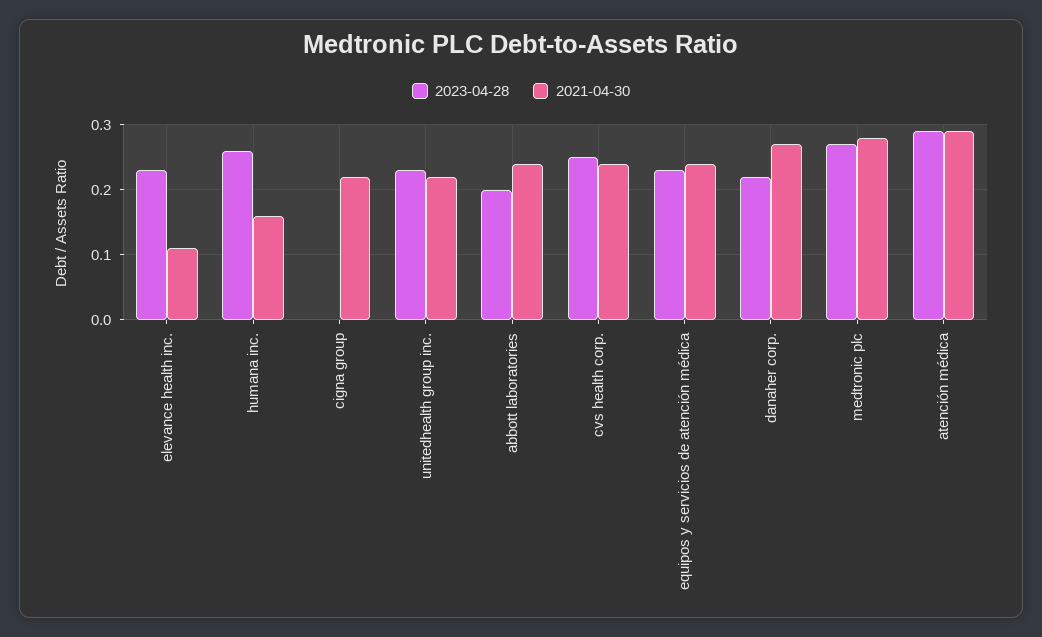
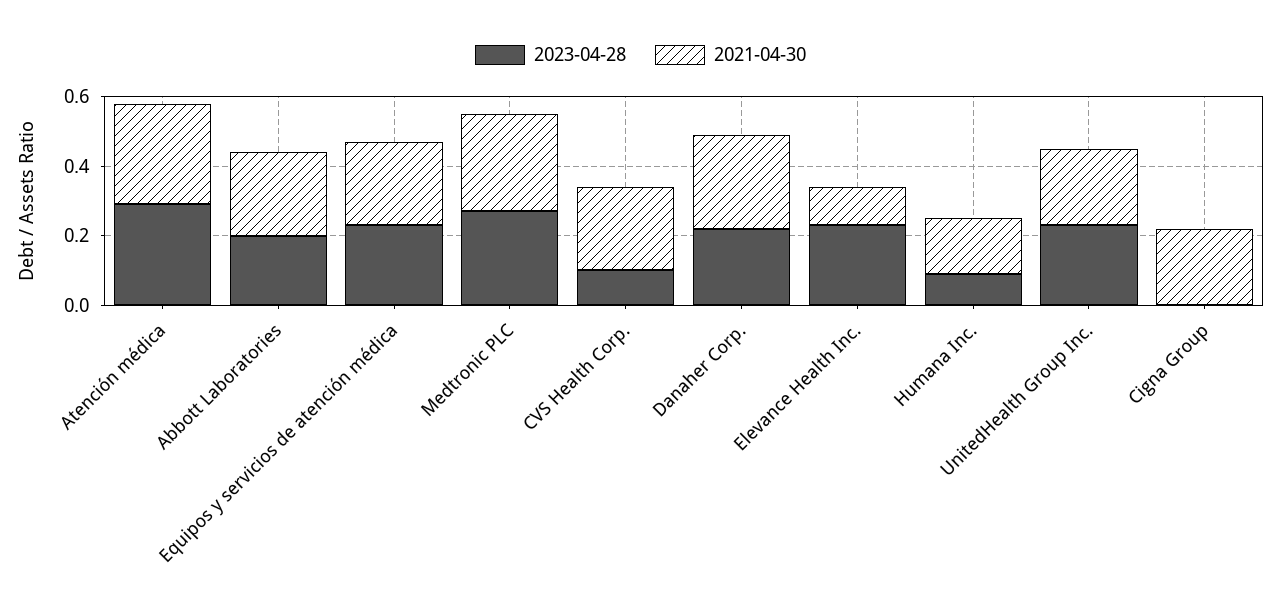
2023-04-28, humana inc.: 0.26 -> 0.1
2023-04-28, cvs health corp.: 0.25 -> 0.1

